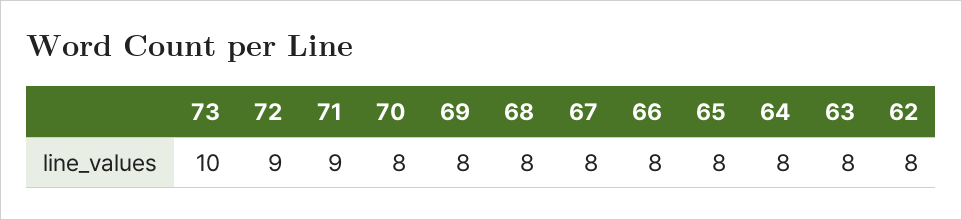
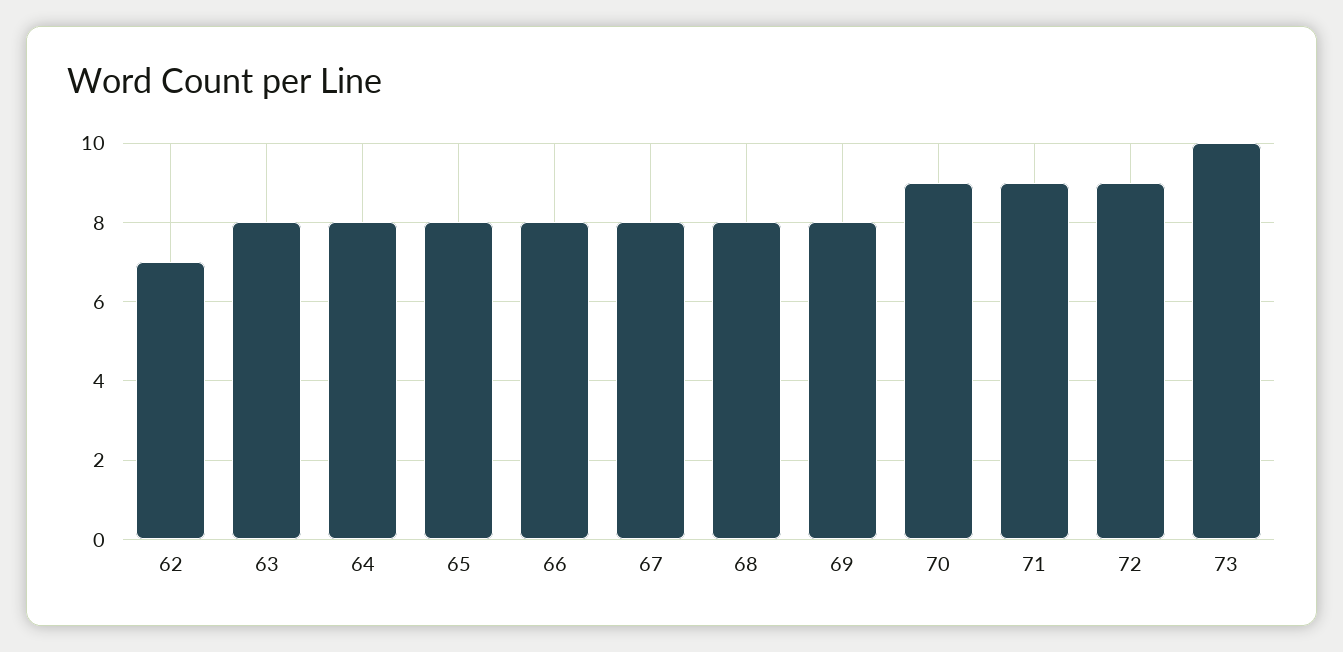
70: 8 -> 9
62: 8 -> 7

